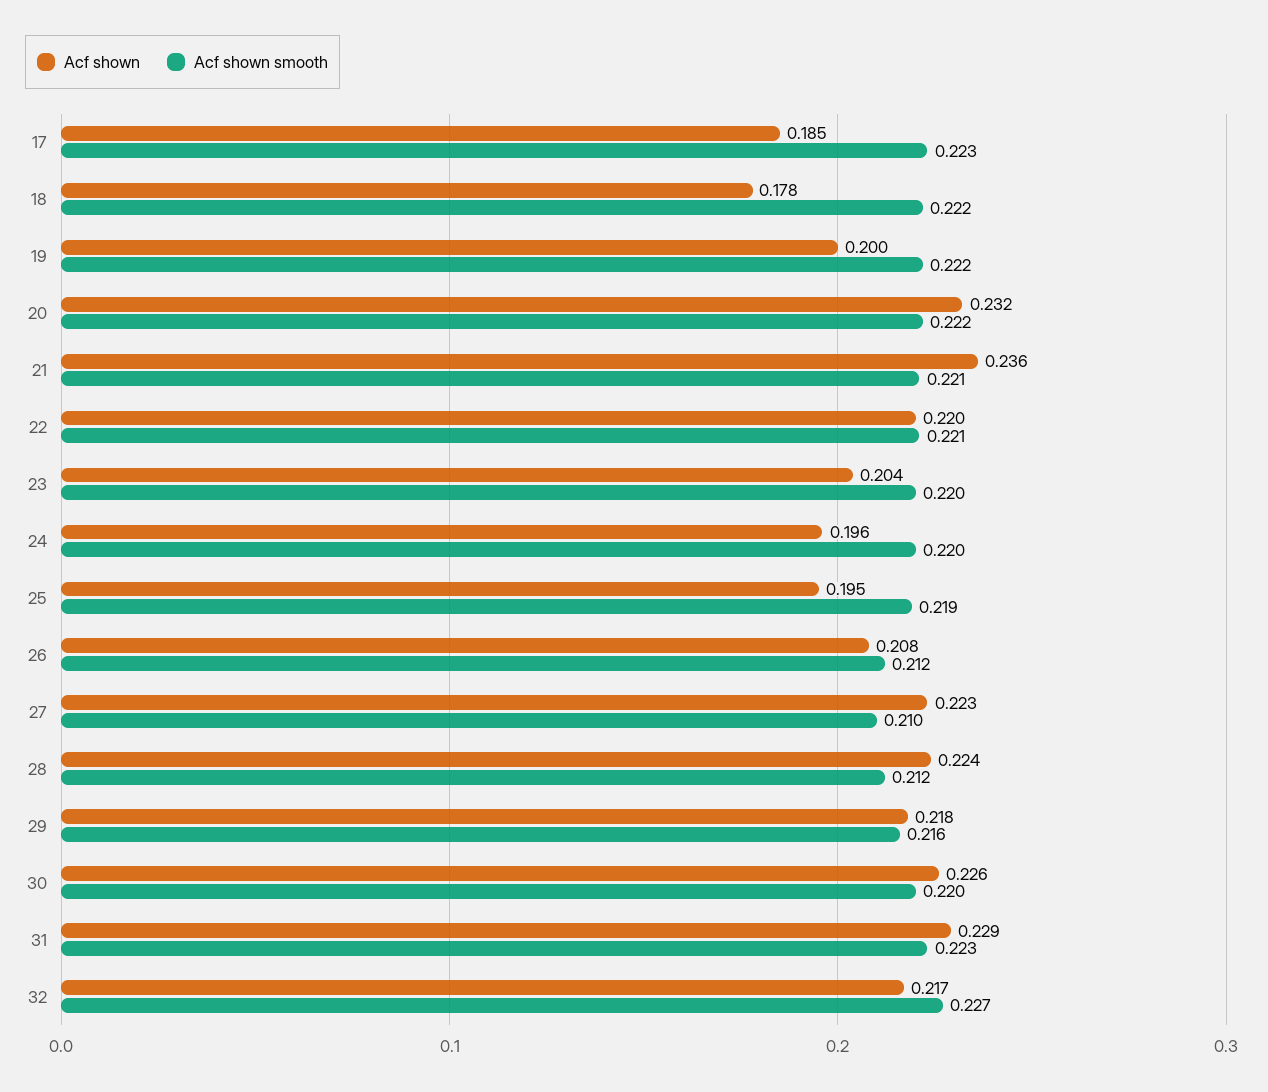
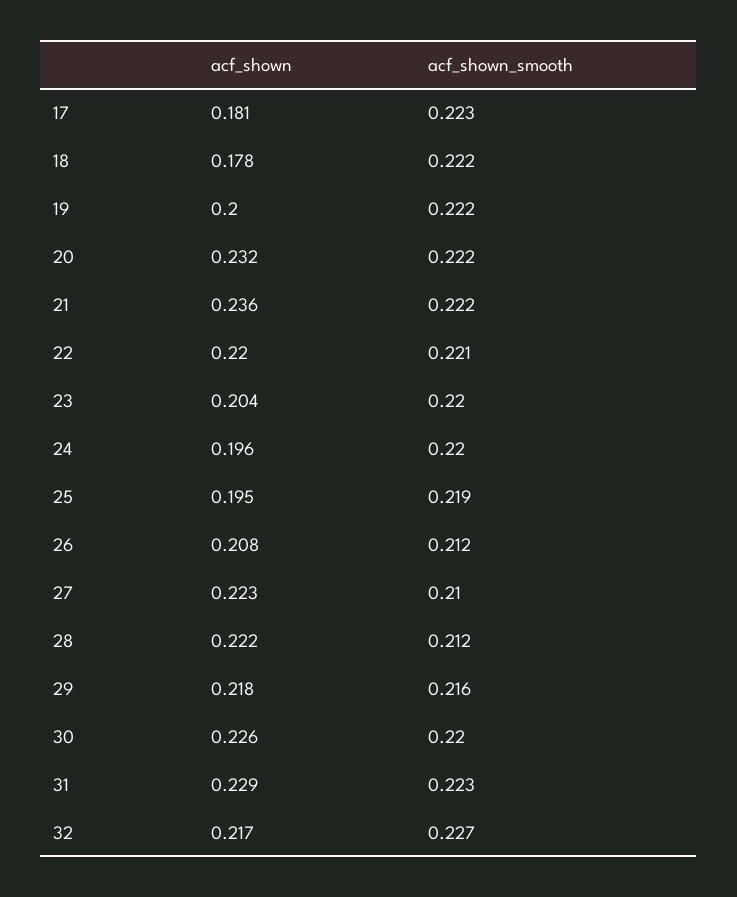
Acf shown, 17: 0.185 -> 0.181
Acf shown smooth, 21: 0.221 -> 0.222
Acf shown, 28: 0.224 -> 0.222

